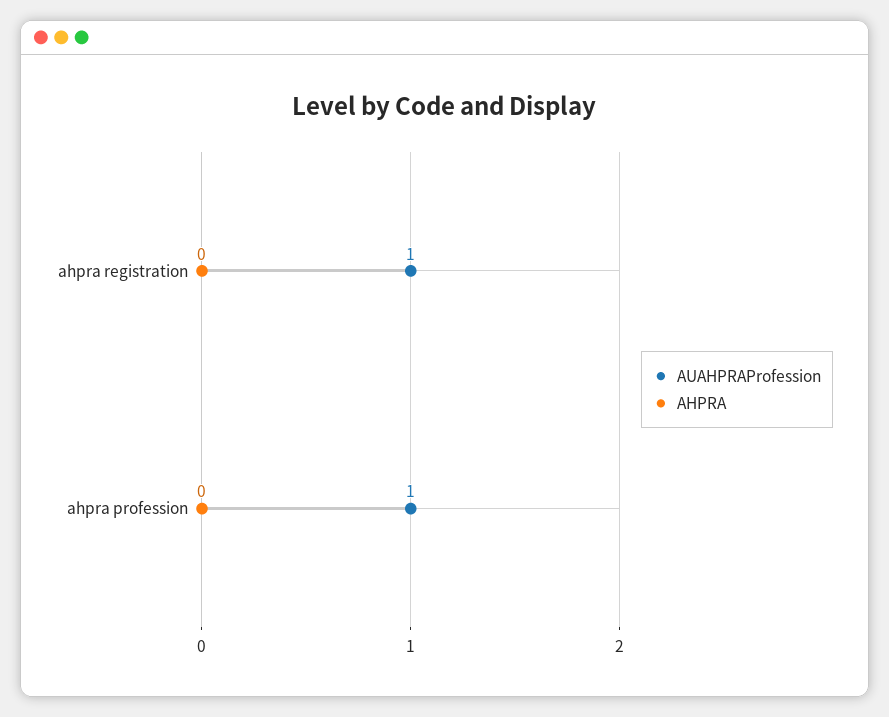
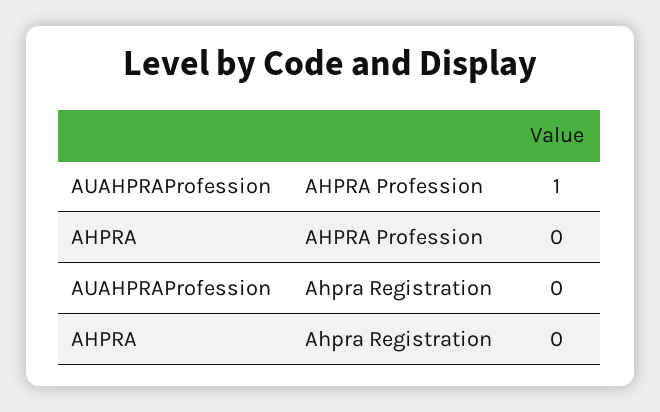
AUAHPRAProfession, ahpra registration: 1 -> 0

